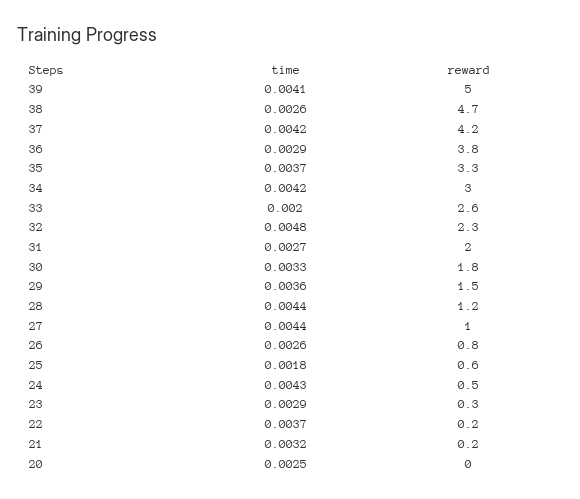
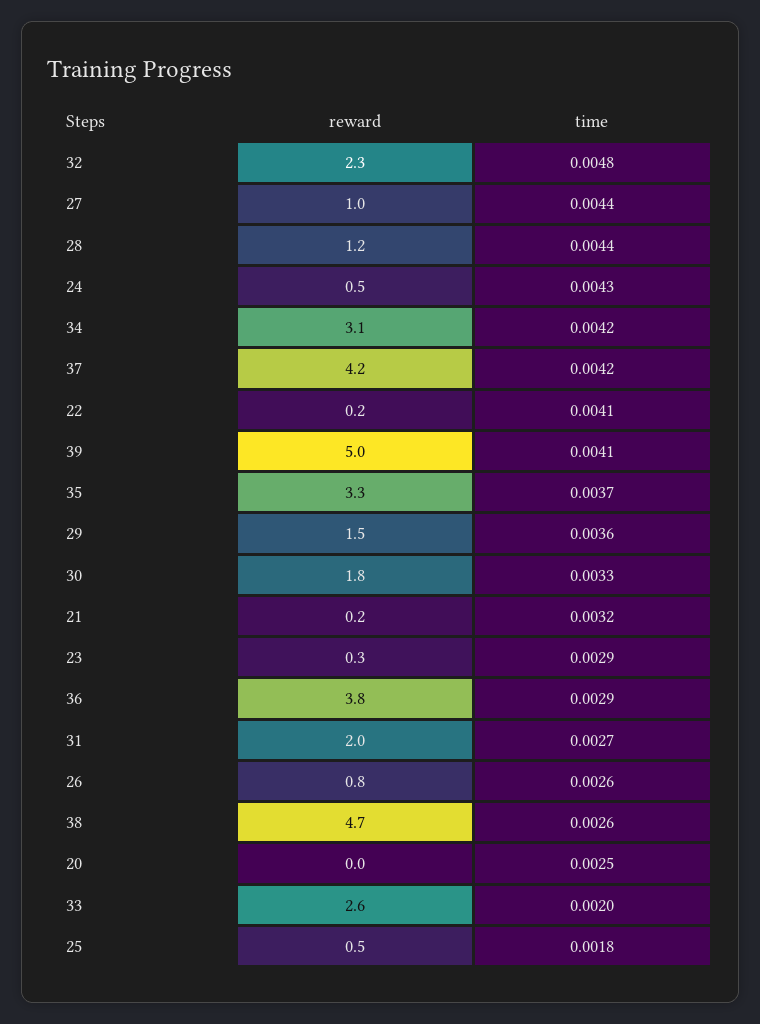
reward, 34: 3 -> 3.1
reward, 25: 0.6 -> 0.5
time, 22: 0.0037 -> 0.0041

